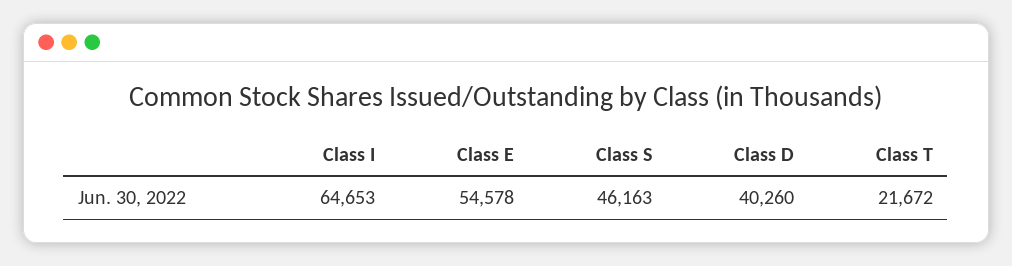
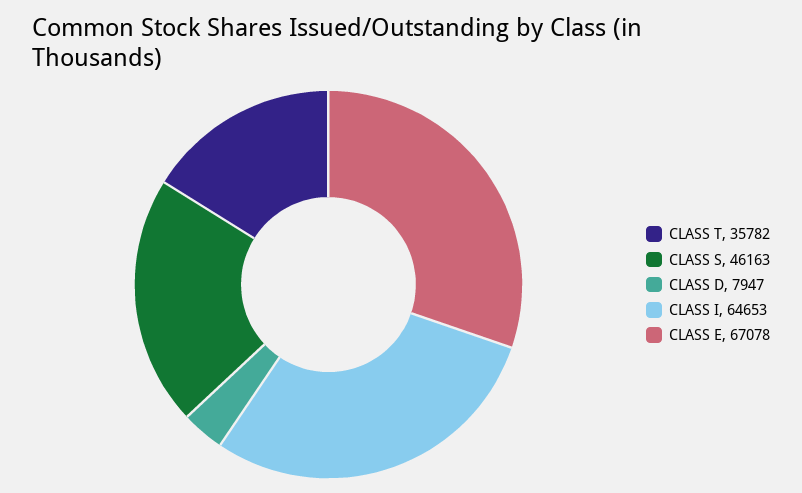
Class E: 54578 -> 67078
Class D: 40260 -> 7947
Class T: 21672 -> 35782

